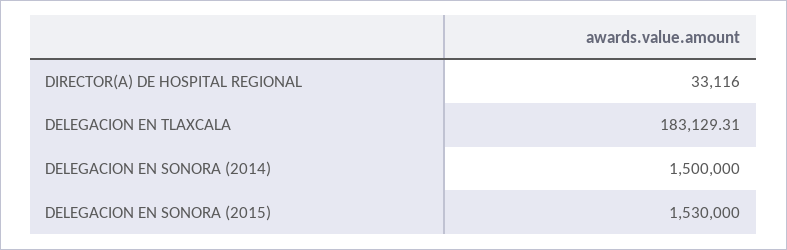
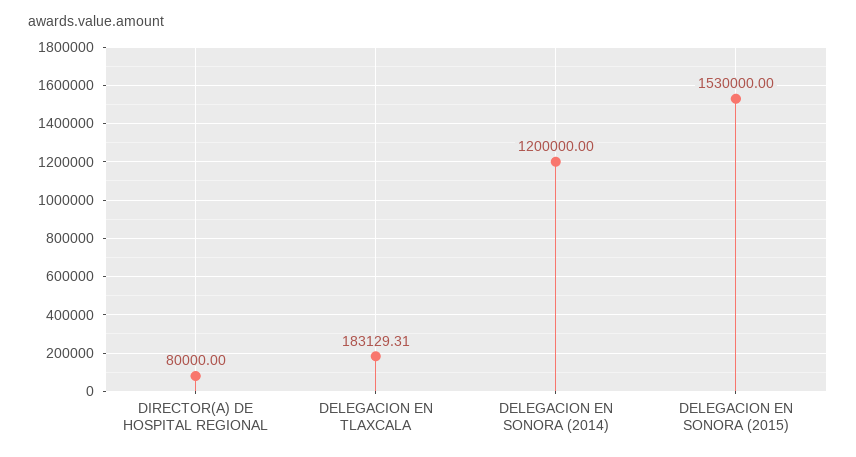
DIRECTOR(A) DE HOSPITAL REGIONAL: 33116 -> 80000
DELEGACION EN SONORA (2014): 1500000 -> 1200000

